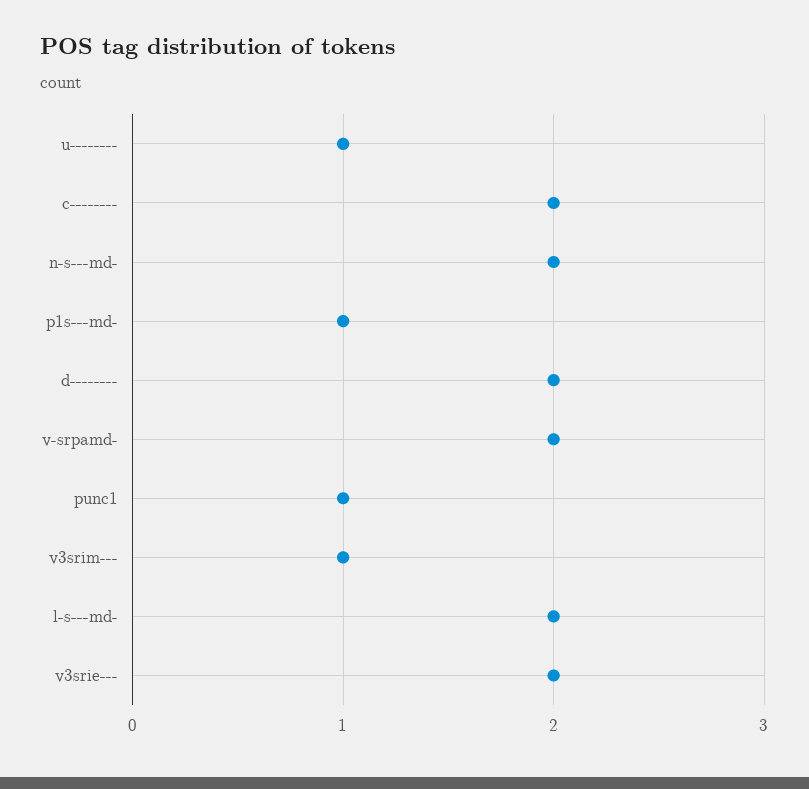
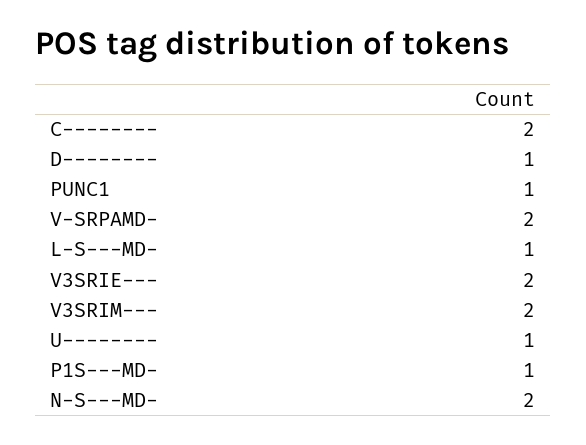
d--------: 2 -> 1
v3srim---: 1 -> 2
l-s---md-: 2 -> 1

